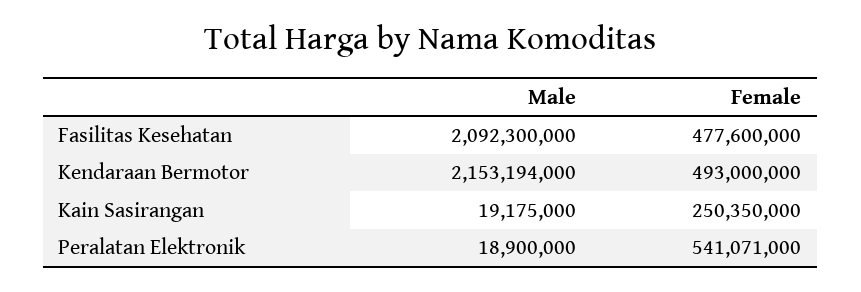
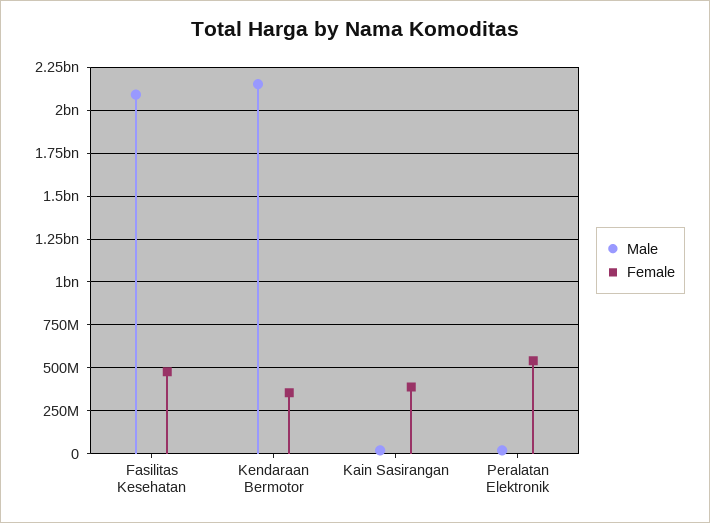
Female, Kendaraan Bermotor: 493000000 -> 350000000
Female, Kain Sasirangan: 250350000 -> 400000000

